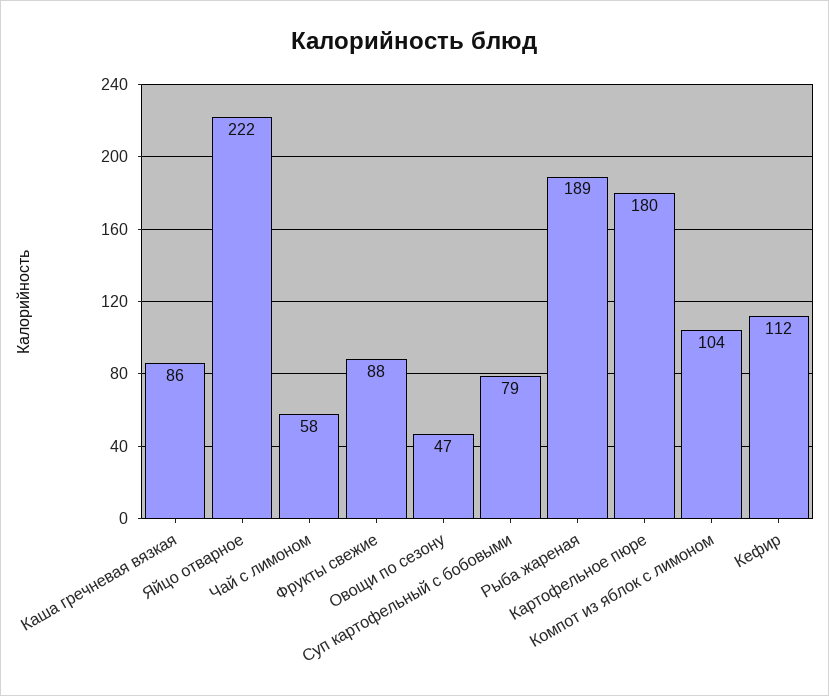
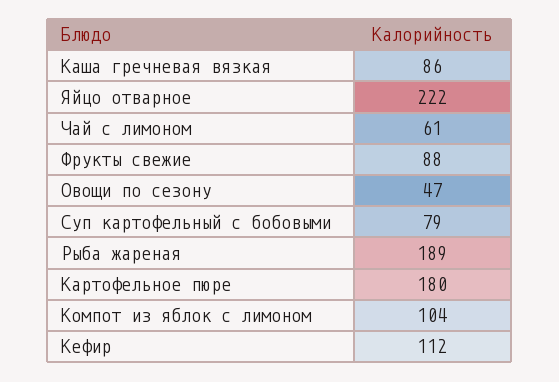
Чай с лимоном: 58 -> 61

